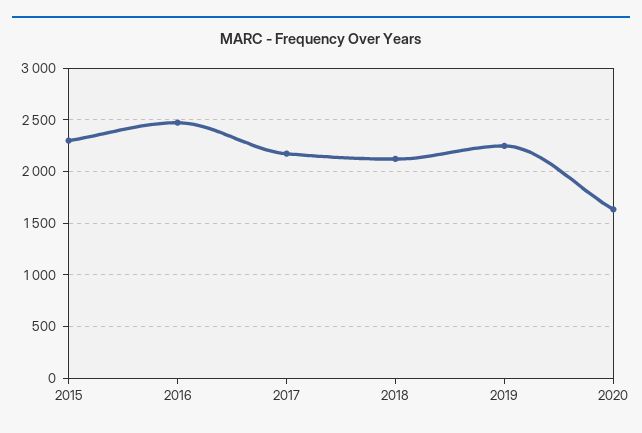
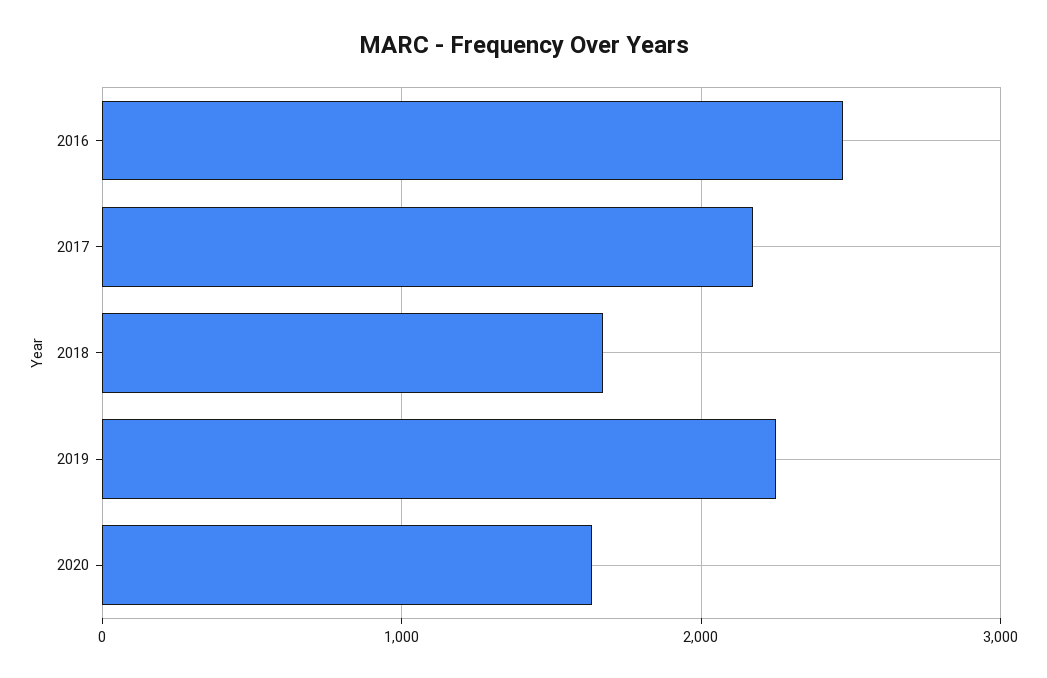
2015: 2300 -> none
2018: 2100 -> 1700

